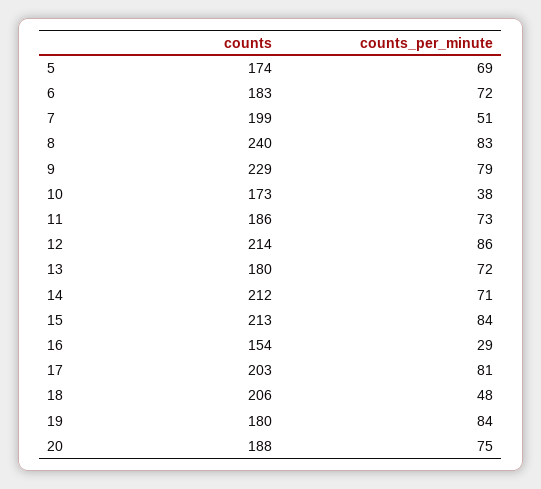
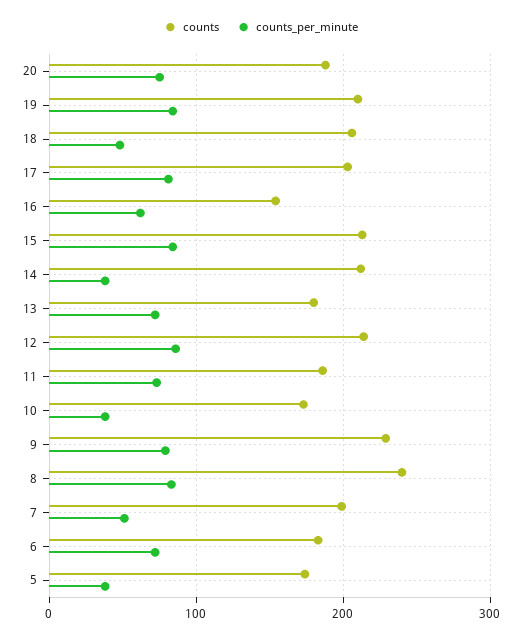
counts_per_minute, 5: 69 -> 40
counts_per_minute, 14: 71 -> 40
counts_per_minute, 16: 29 -> 60
counts, 19: 180 -> 210

